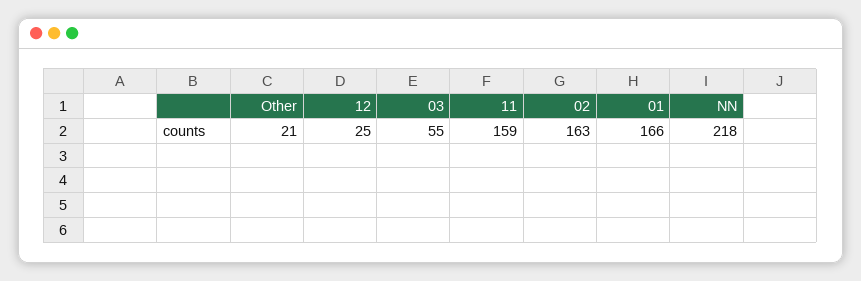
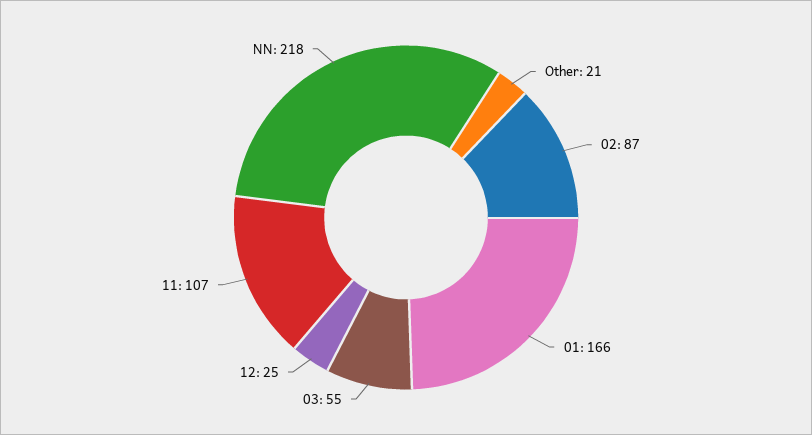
11: 159 -> 107
02: 163 -> 87

